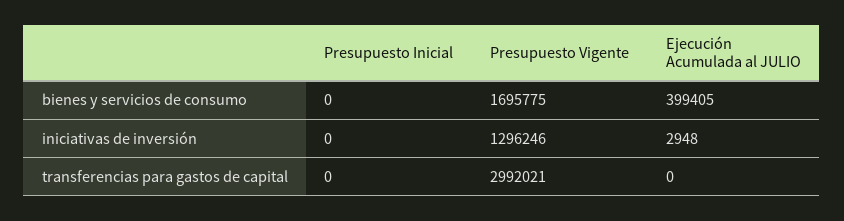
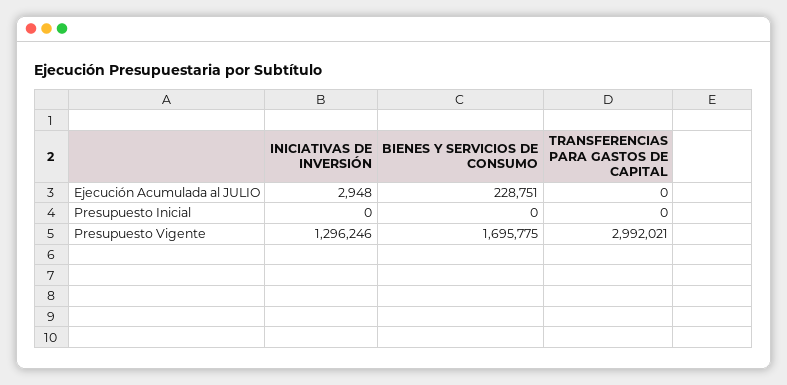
Ejecución Acumulada al JULIO, bienes y servicios de consumo: 399405 -> 228751

